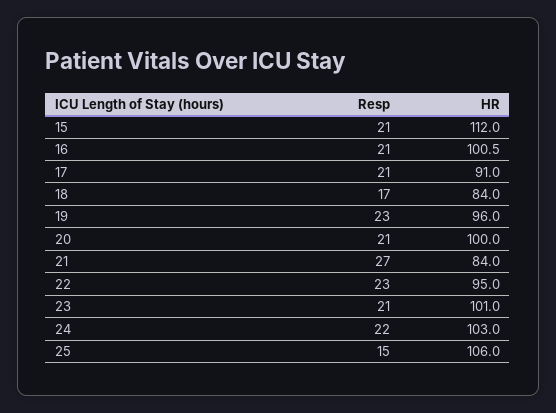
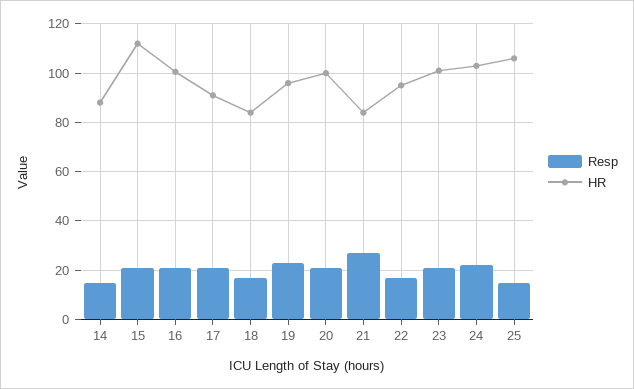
Resp, 22: 23 -> 17.5
Resp, 14: none -> 15
HR, 14: none -> 87.5

